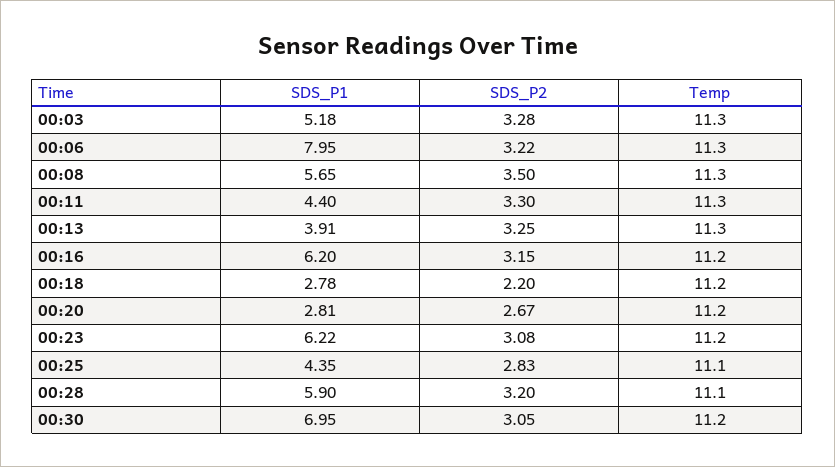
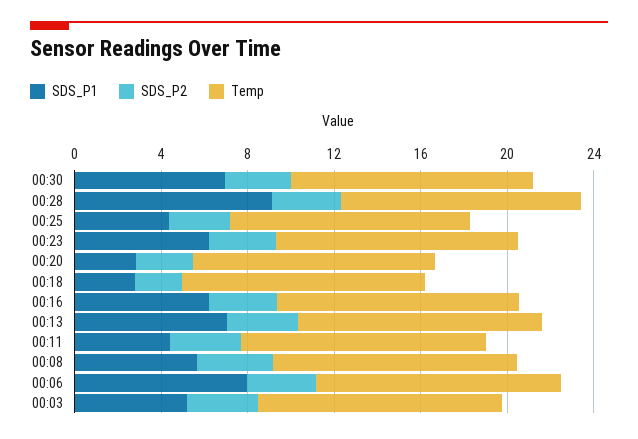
SDS_P1, 00:13: 3.91 -> 7
SDS_P1, 00:28: 5.9 -> 9

